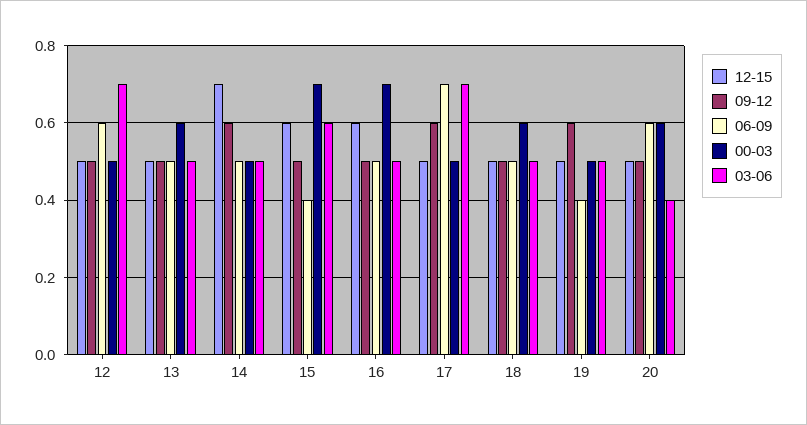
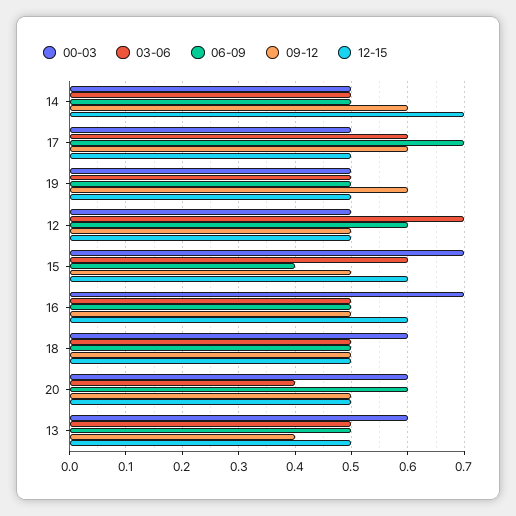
09-12, 13: 0.5 -> 0.4
03-06, 17: 0.7 -> 0.6
06-09, 19: 0.4 -> 0.5

